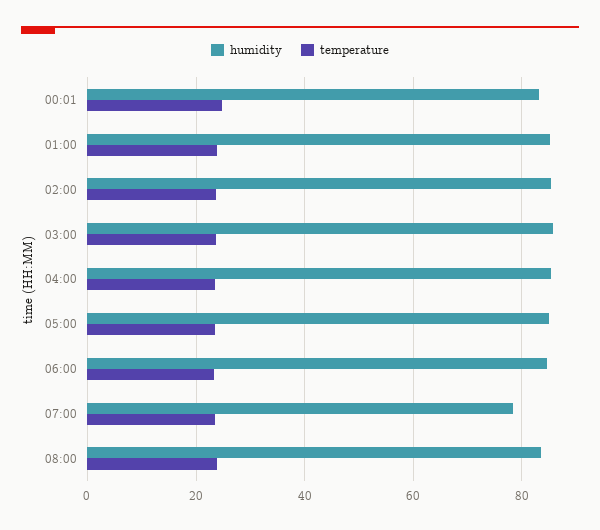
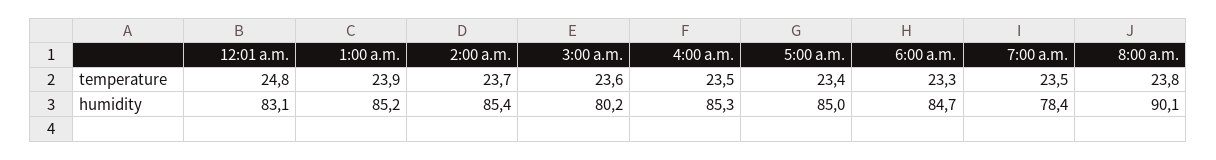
humidity, 03:00: 86 -> 80.2
humidity, 08:00: 84 -> 90.1

